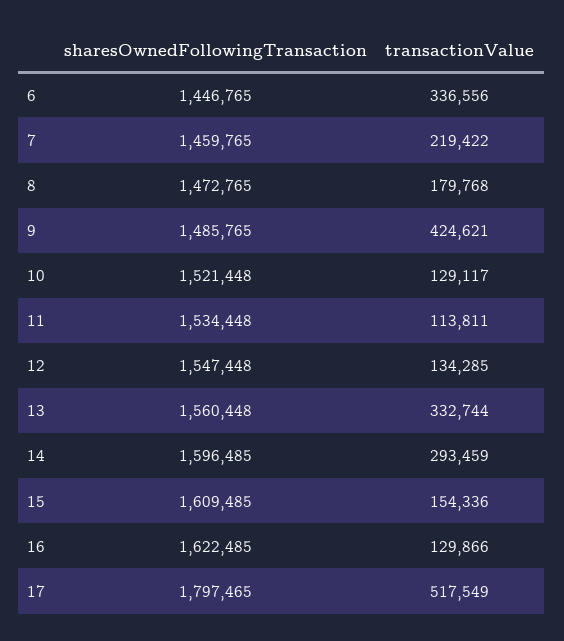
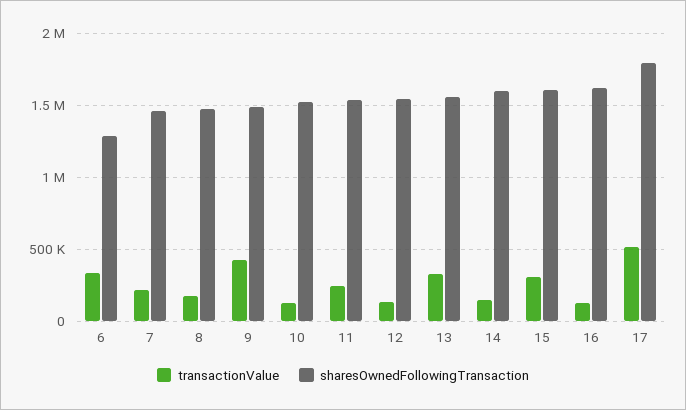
sharesOwnedFollowingTransaction, 6: 1446765 -> 1300000
transactionValue, 11: 113811 -> 250000
transactionValue, 14: 293459 -> 150000
transactionValue, 15: 154336 -> 300000

